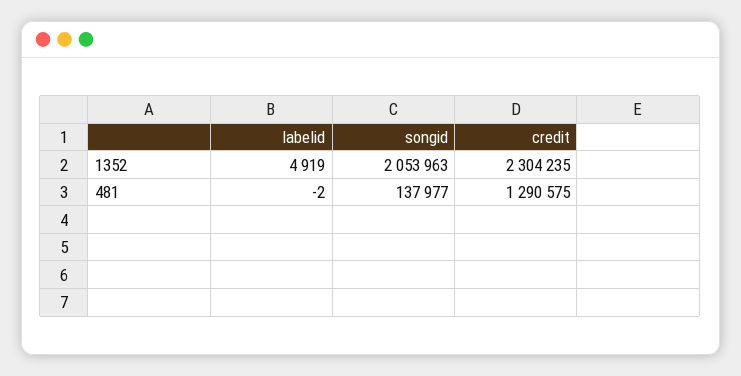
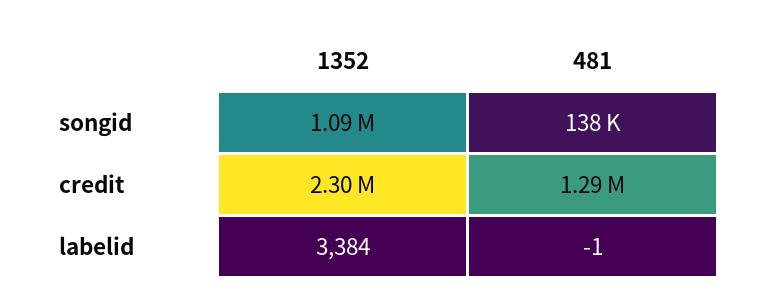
labelid, 1352: 4919 -> 3384
songid, 1352: 2053963 -> 1090000
labelid, 481: -2 -> -1

